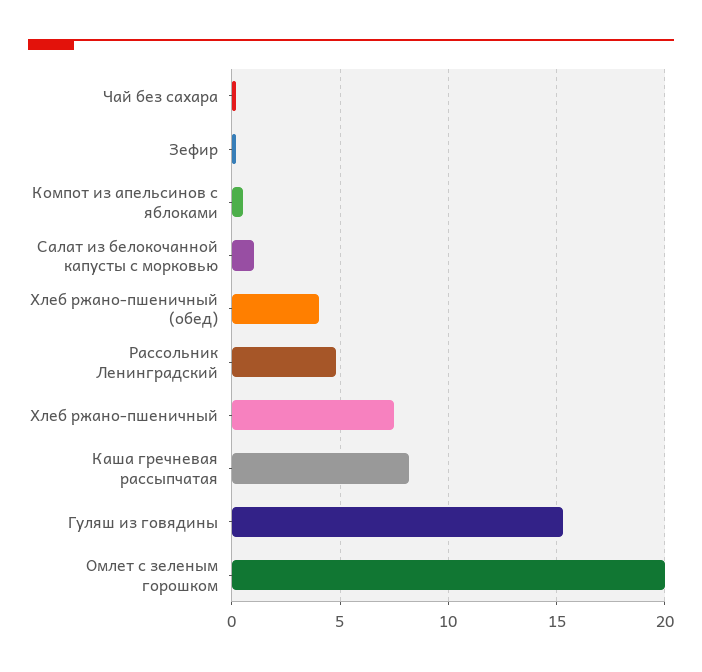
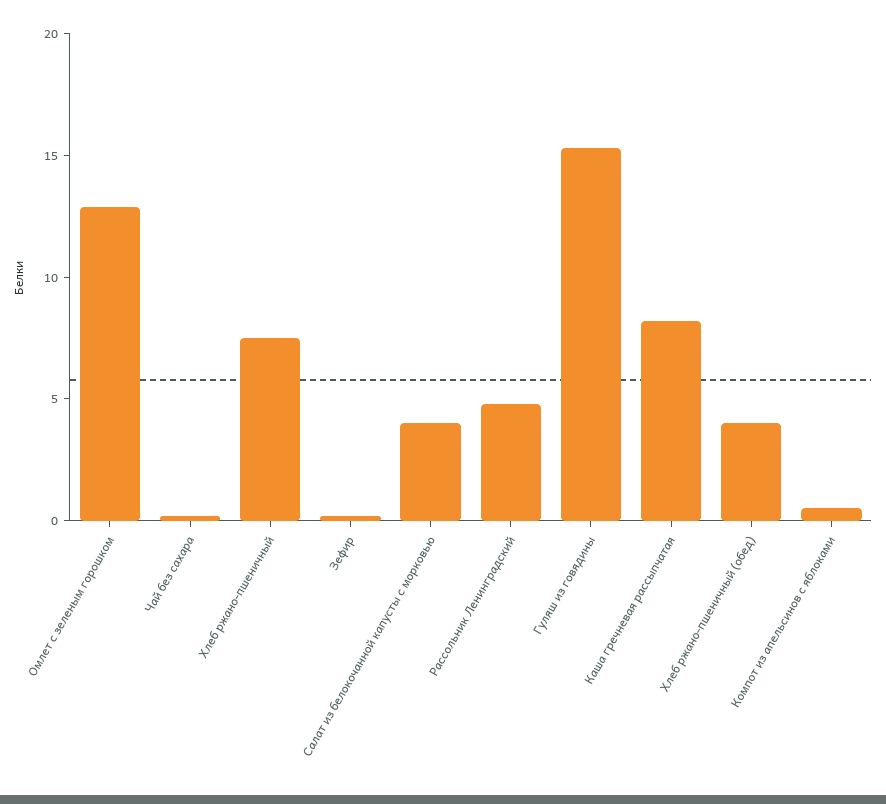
Салат из белокочанной капусты с морковью: 1 -> 4
Омлет с зеленым горошком: 20 -> 13

